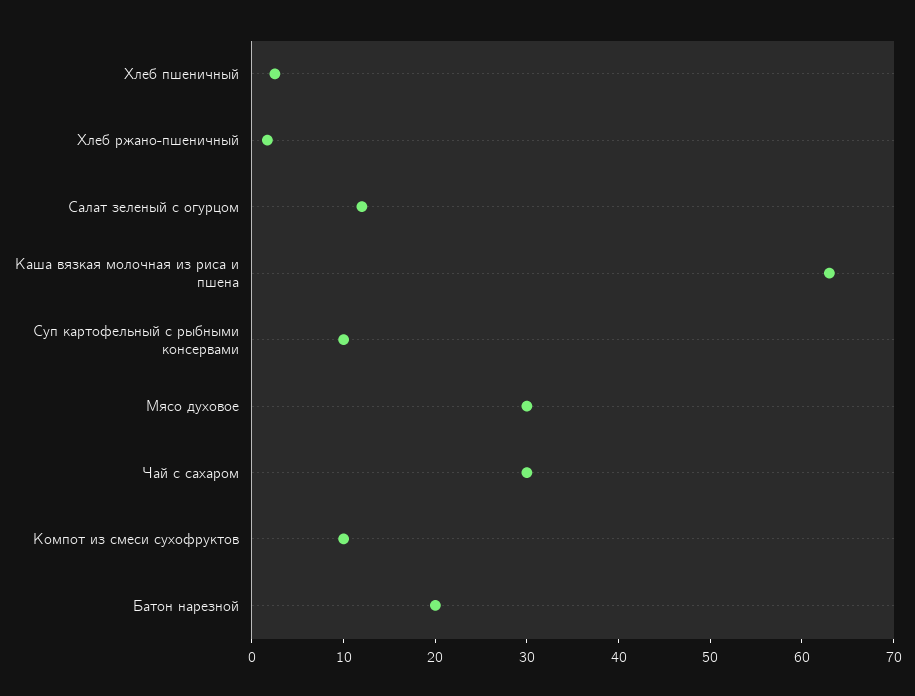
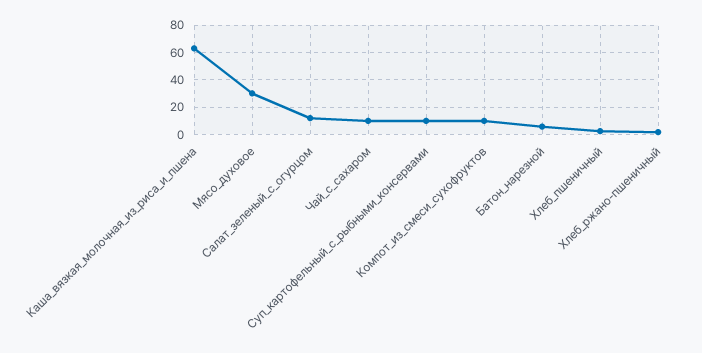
Чай с сахаром: 30 -> 10
Батон нарезной: 20 -> 5

